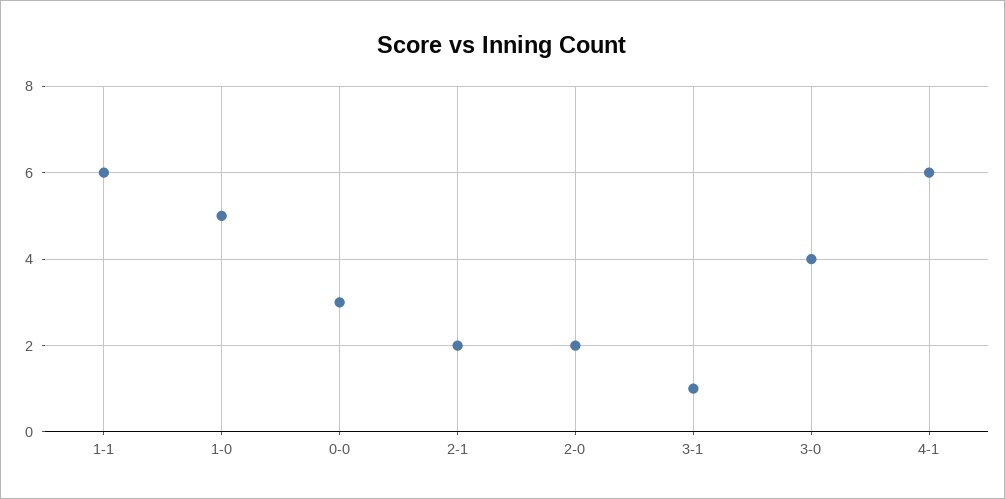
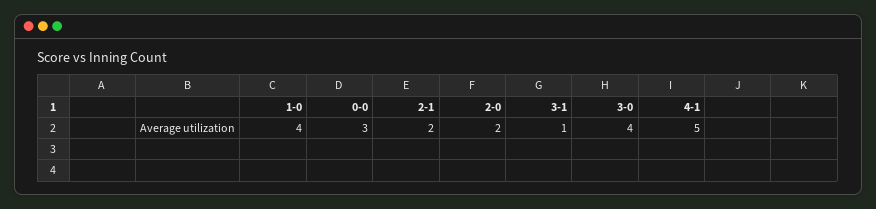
1-1: 6 -> none
1-0: 5 -> 4
4-1: 6 -> 5

